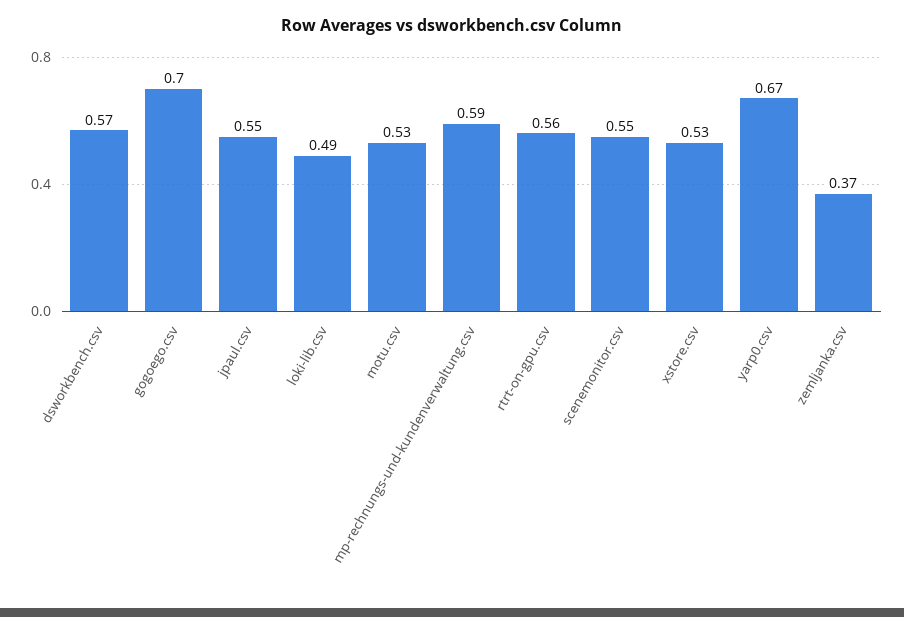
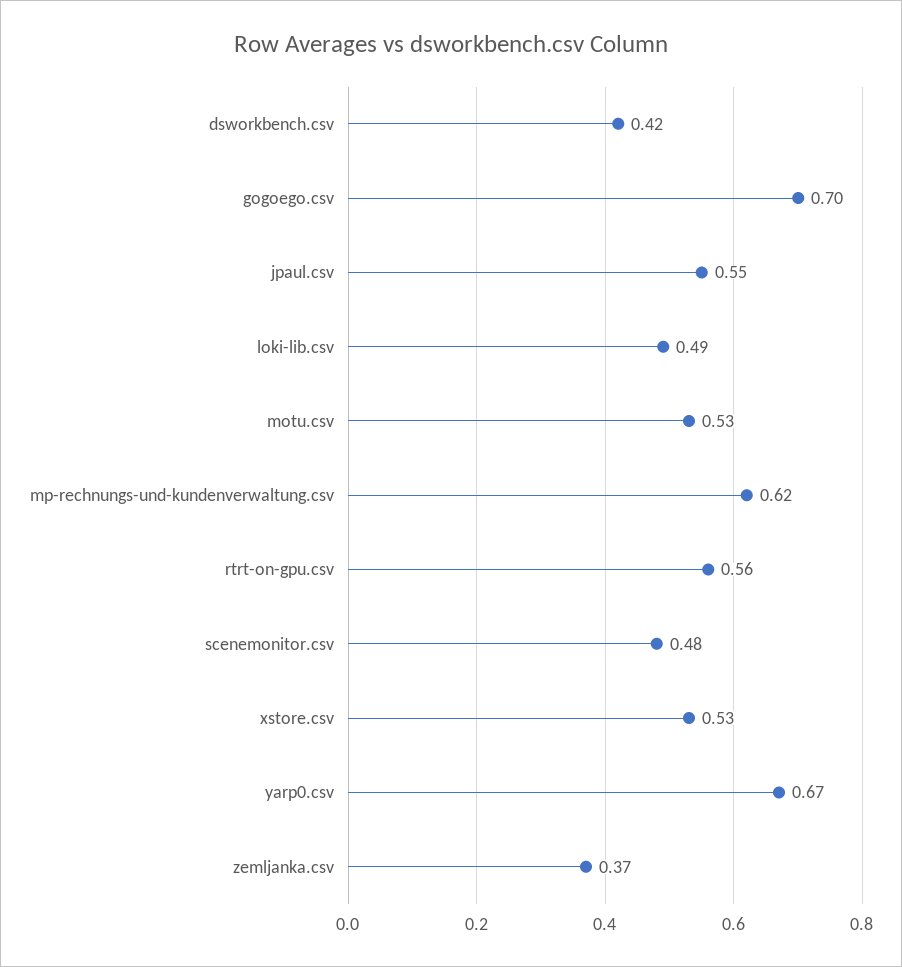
dsworkbench.csv: 0.57 -> 0.42
mp-rechnungs-und-kundenverwaltung.csv: 0.59 -> 0.62
scenemonitor.csv: 0.55 -> 0.48

